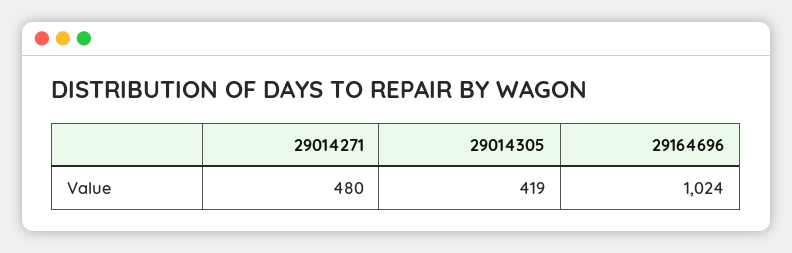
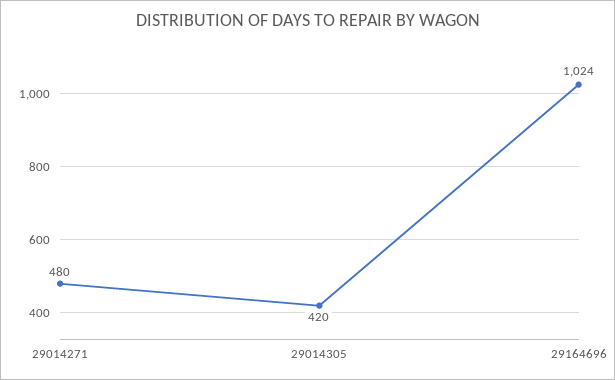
29014305: 419 -> 420

